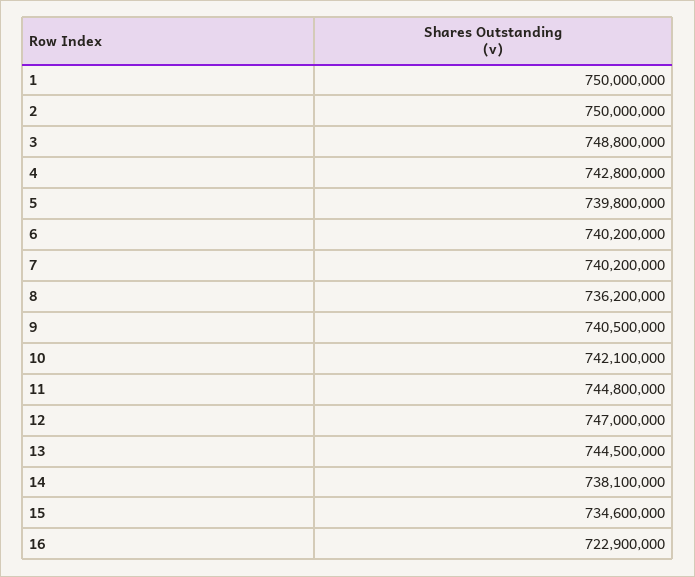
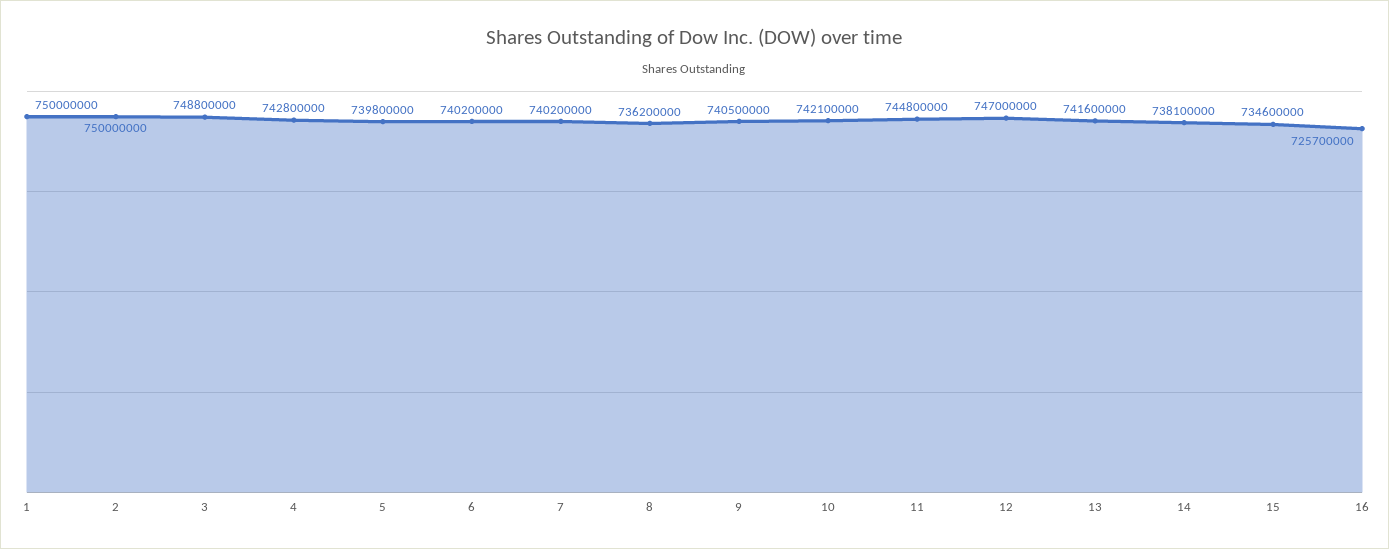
13: 744500000 -> 741600000
16: 722900000 -> 725700000

